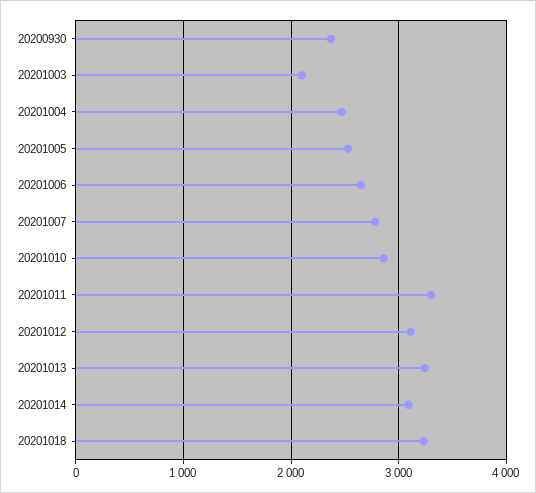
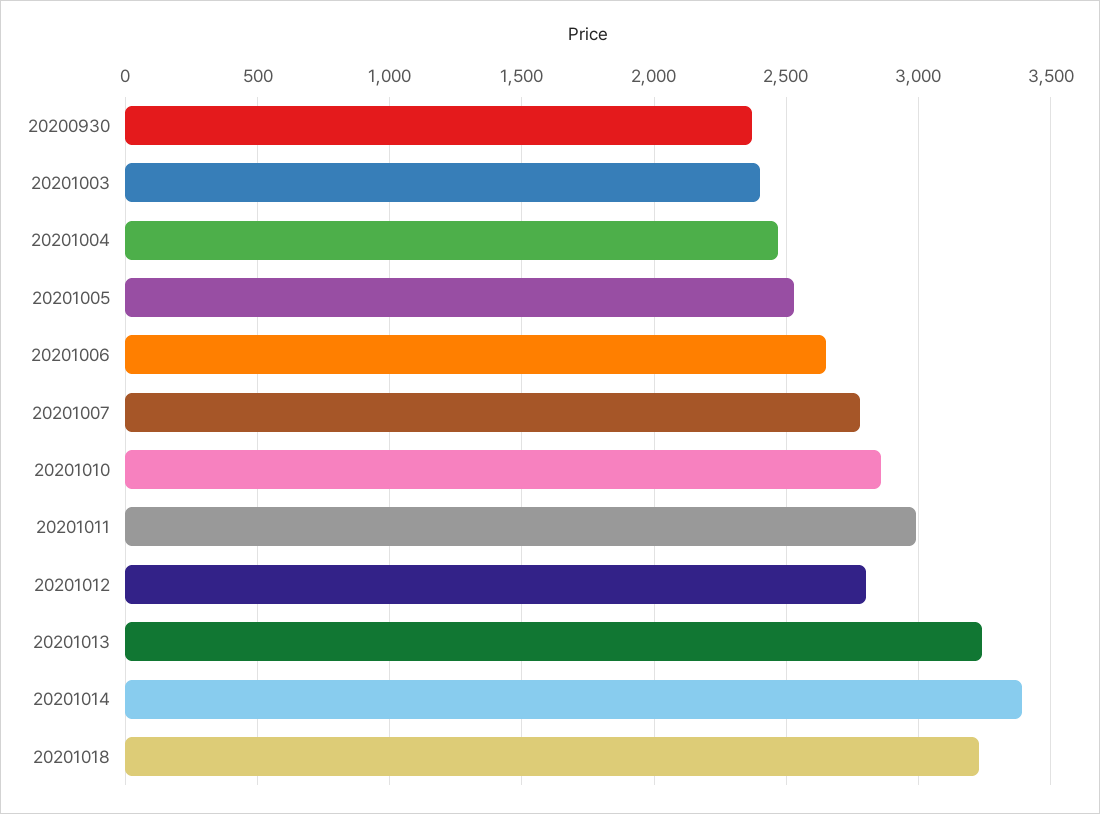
20201003: 2100 -> 2400
20201011: 3300 -> 3000
20201012: 3100 -> 2800
20201014: 3100 -> 3400

